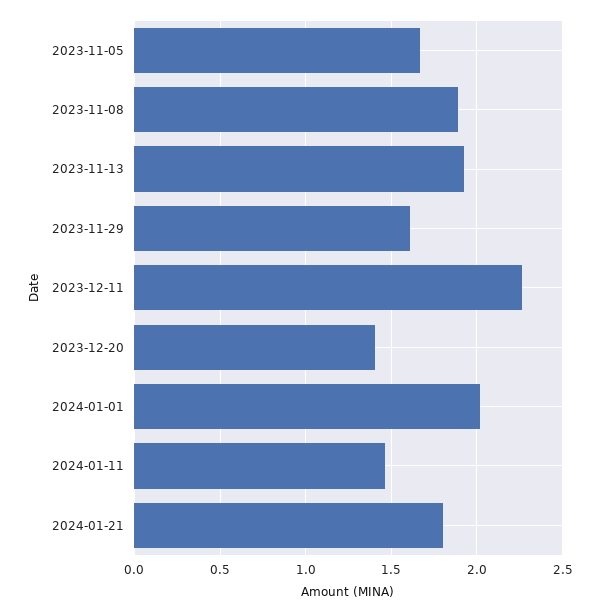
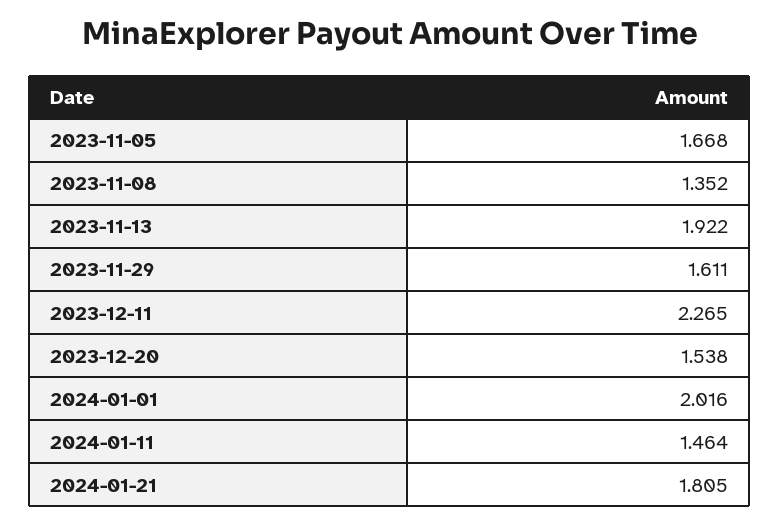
2023-11-08: 1.9 -> 1.352
2023-12-20: 1.4 -> 1.538

